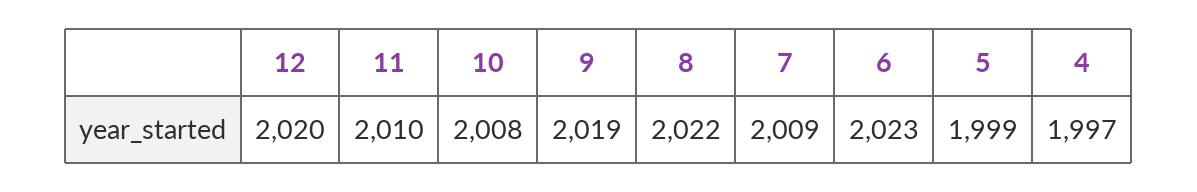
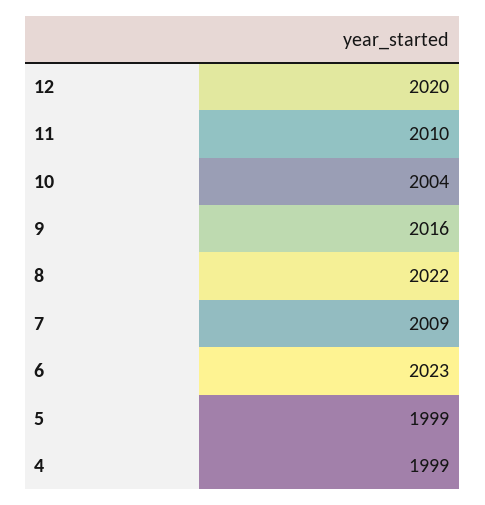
10: 2008 -> 2004
9: 2019 -> 2016
4: 1997 -> 1999

